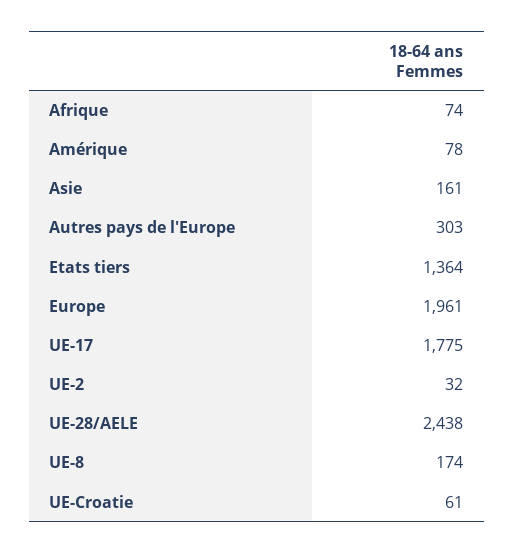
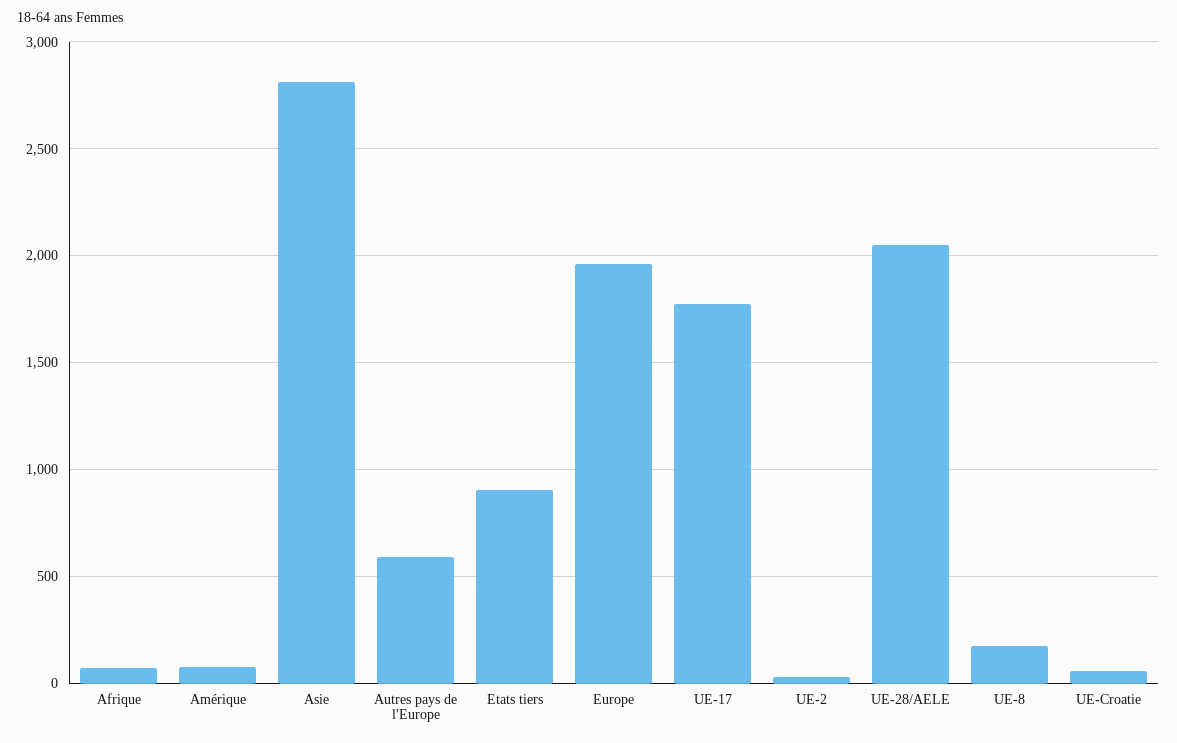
Asie: 161 -> 2800
Autres pays de l'Europe: 303 -> 600
Etats tiers: 1364 -> 900
UE-28/AELE: 2438 -> 2050

